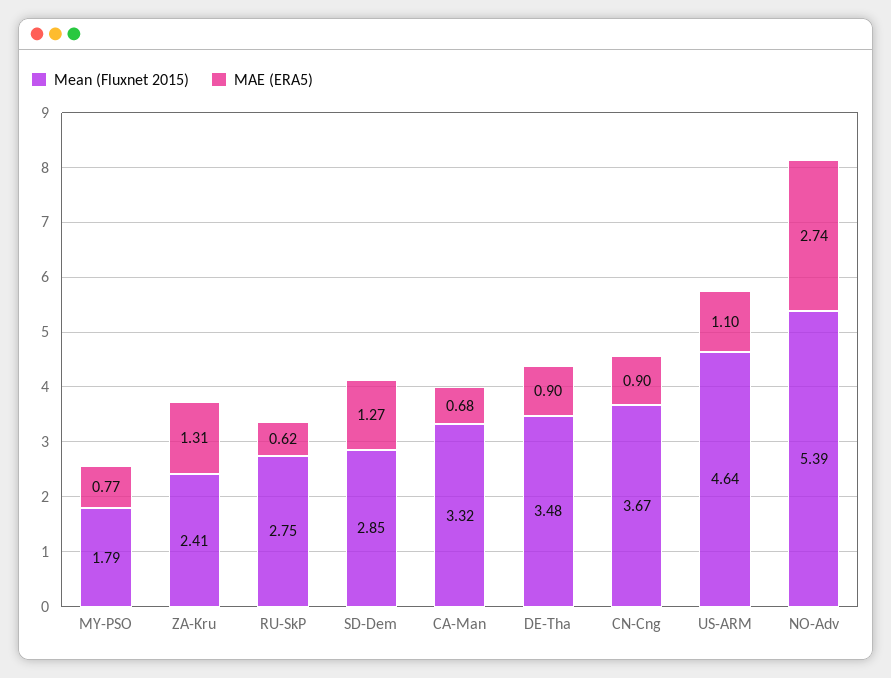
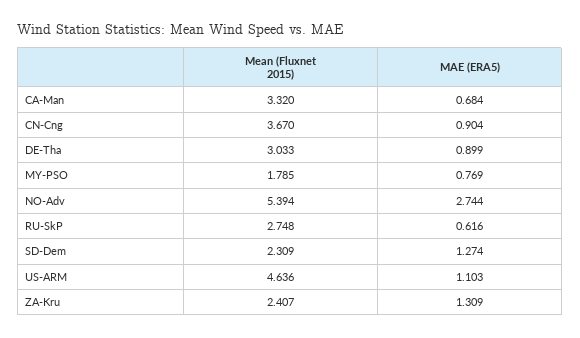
Mean (Fluxnet 2015), SD-Dem: 2.85 -> 2.309
Mean (Fluxnet 2015), DE-Tha: 3.48 -> 3.033

